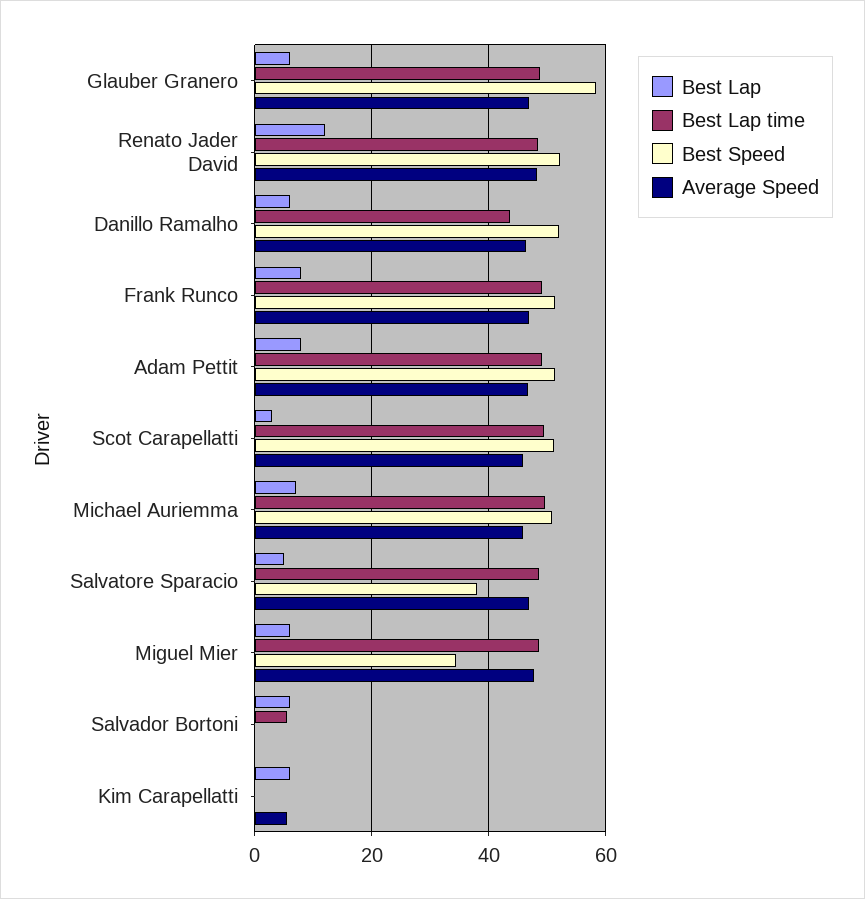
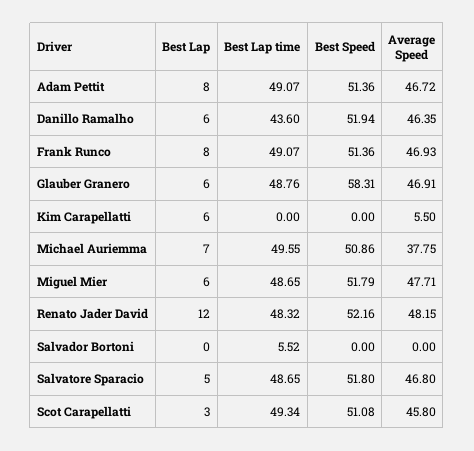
Average Speed, Michael Auriemma: 46 -> 37.75
Best Speed, Salvatore Sparacio: 38 -> 51.8
Best Speed, Miguel Mier: 34 -> 51.79
Best Lap, Salvador Bortoni: 6 -> 0

